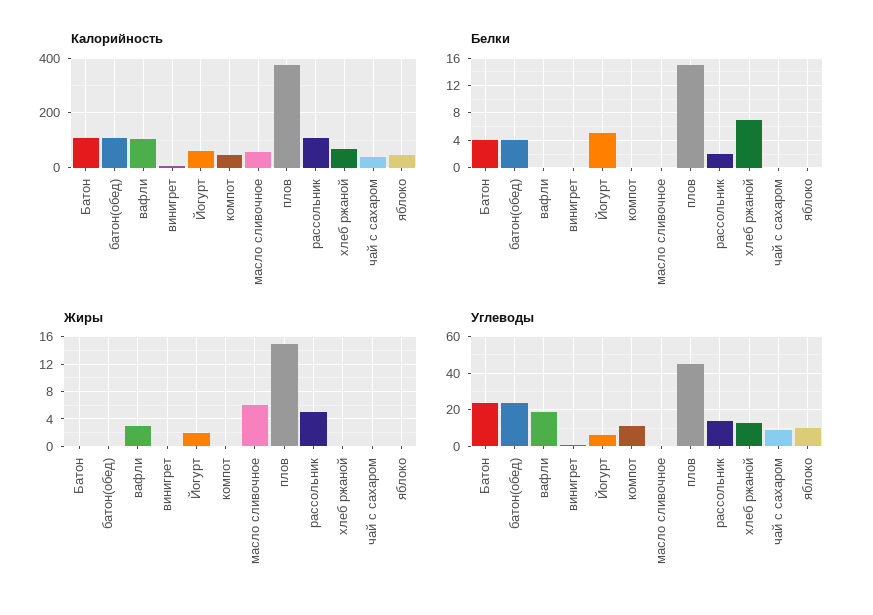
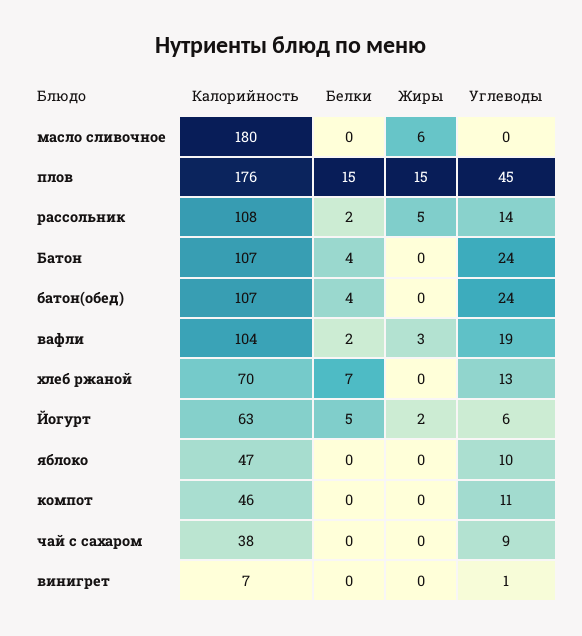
Калорийность, масло сливочное: 50 -> 180
Калорийность, плов: 375 -> 176
Белки, вафли: 0 -> 2

